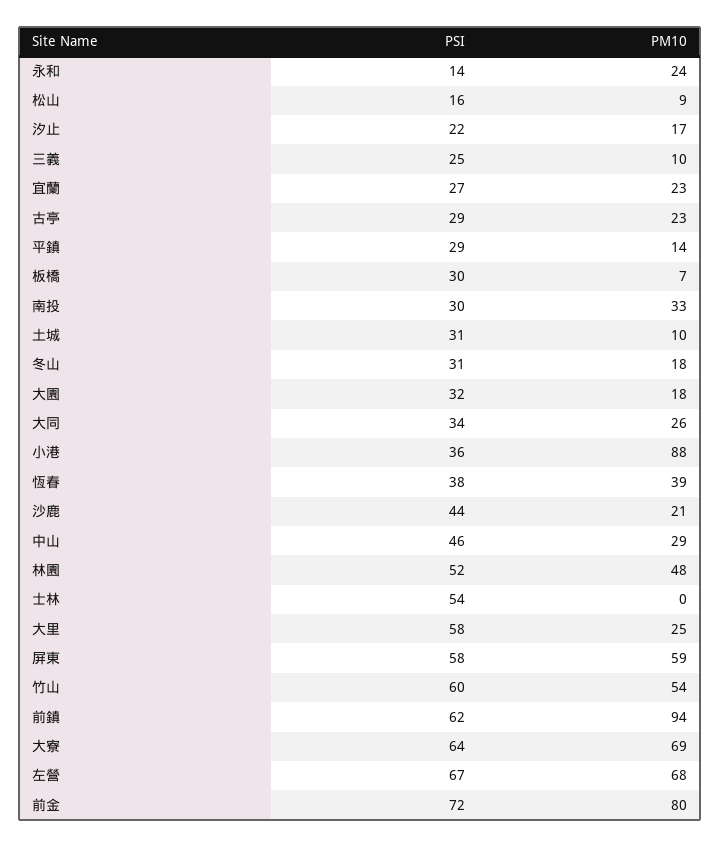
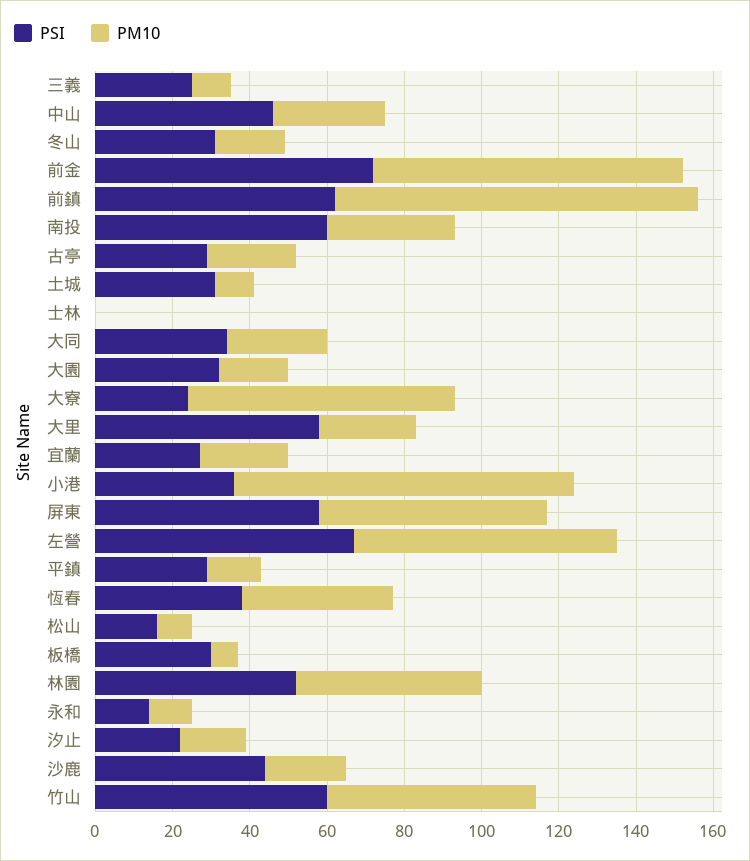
PM10, 永和: 24 -> 10
PSI, 南投: 30 -> 60
PSI, 士林: 54 -> 0
PSI, 大寮: 64 -> 25

